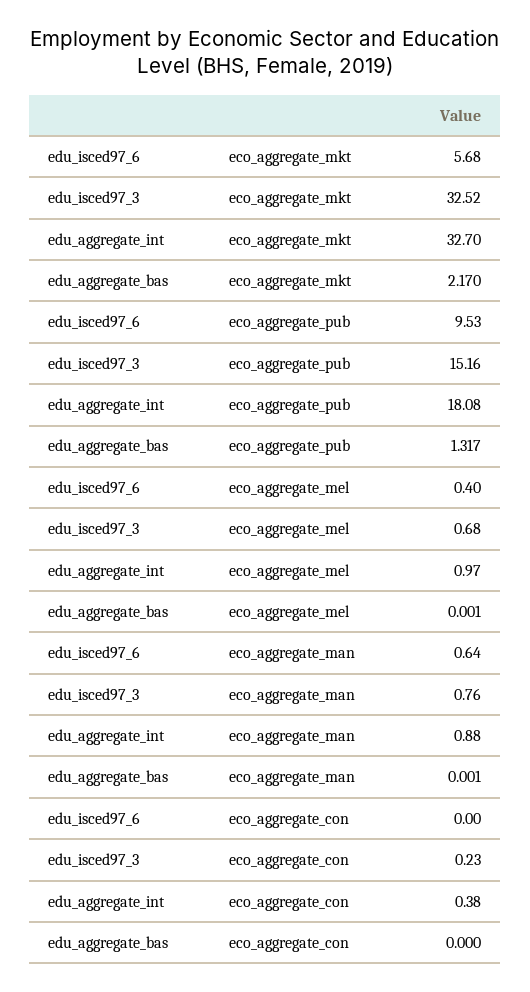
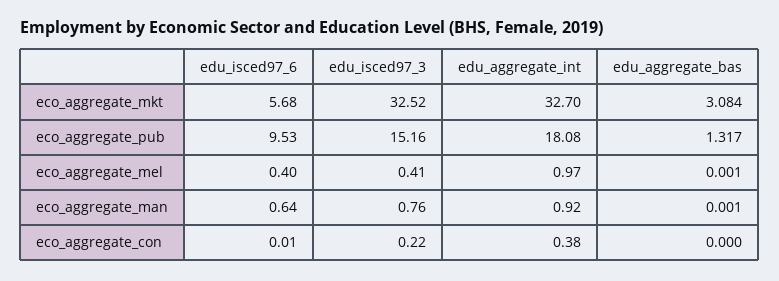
edu_aggregate_bas, eco_aggregate_mkt: 2.17 -> 3.084
edu_isced97_3, eco_aggregate_mel: 0.68 -> 0.41
edu_aggregate_int, eco_aggregate_man: 0.88 -> 0.92
edu_isced97_6, eco_aggregate_con: 0 -> 0.01
edu_isced97_3, eco_aggregate_con: 0.23 -> 0.22

